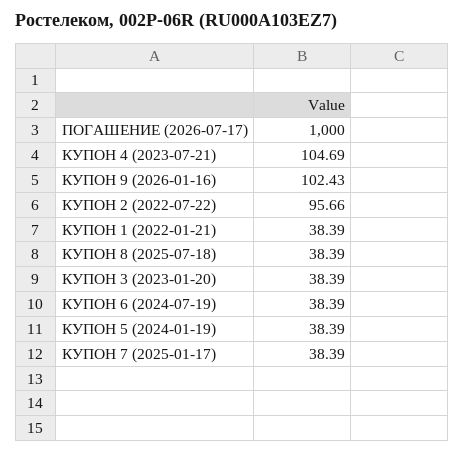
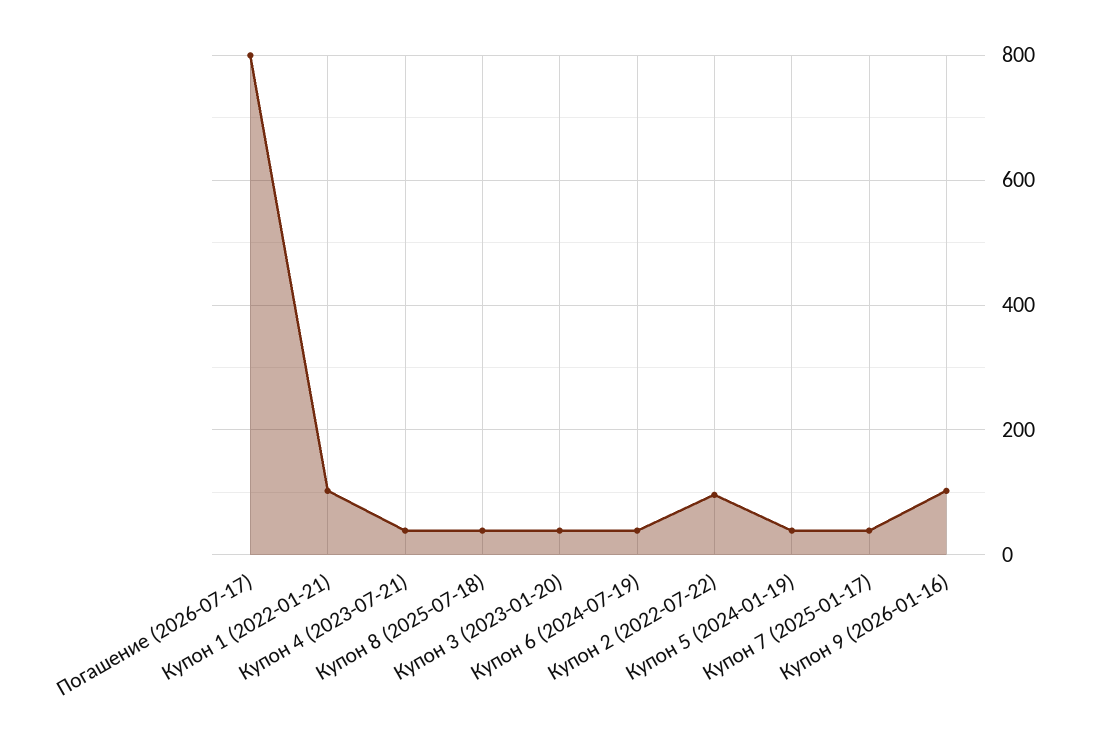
ПОГАШЕНИЕ (2026-07-17): 1000 -> 800
КУПОН 4 (2023-07-21): 104.69 -> 40
КУПОН 1 (2022-01-21): 38.39 -> 100

